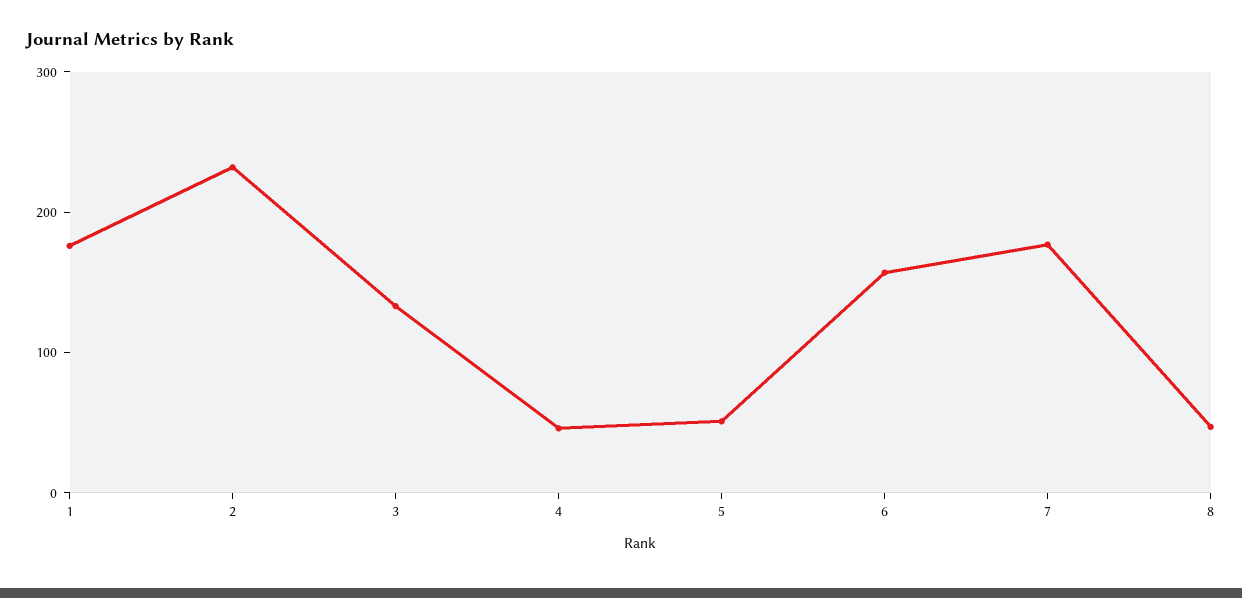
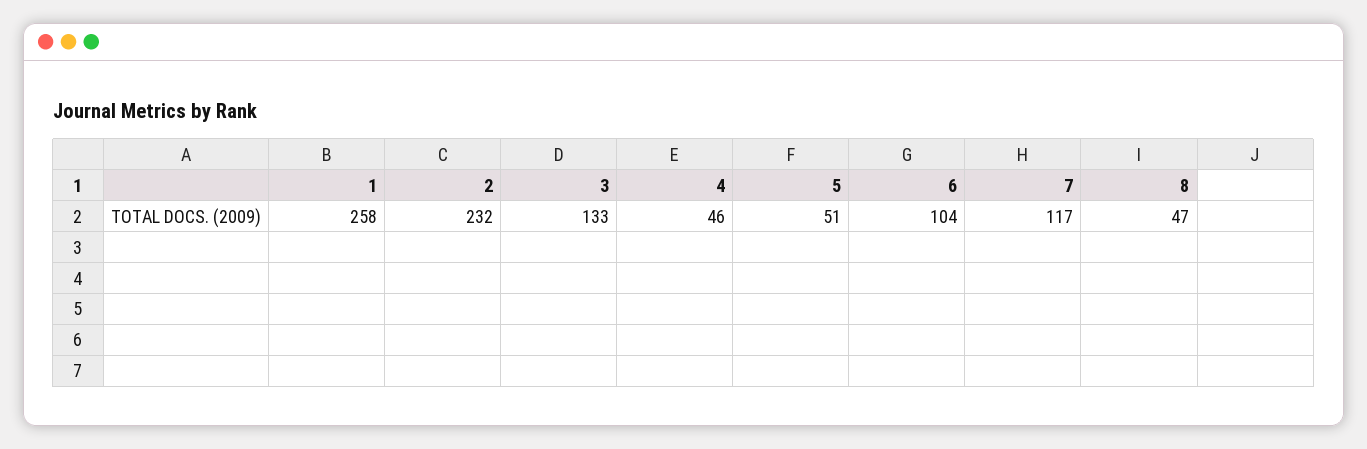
1: 180 -> 258
6: 160 -> 104
7: 180 -> 117

